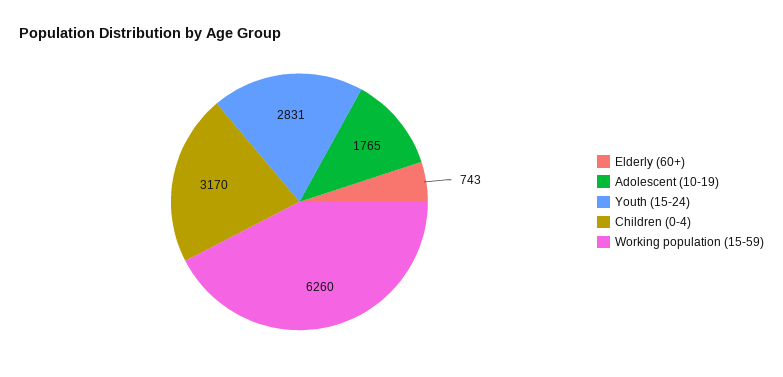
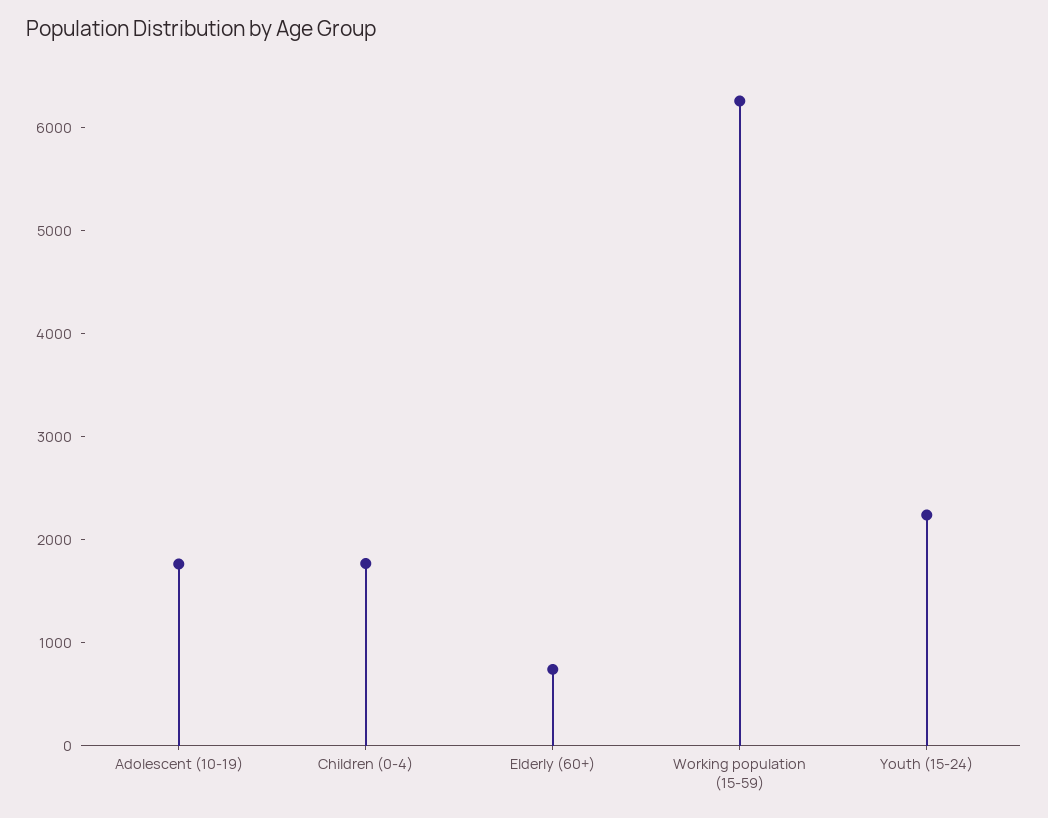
Youth (15-24): 2831 -> 2200
Children (0-4): 3170 -> 1800

